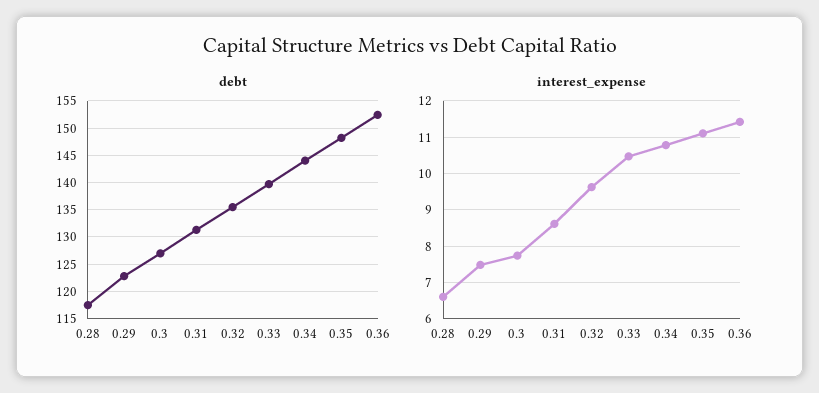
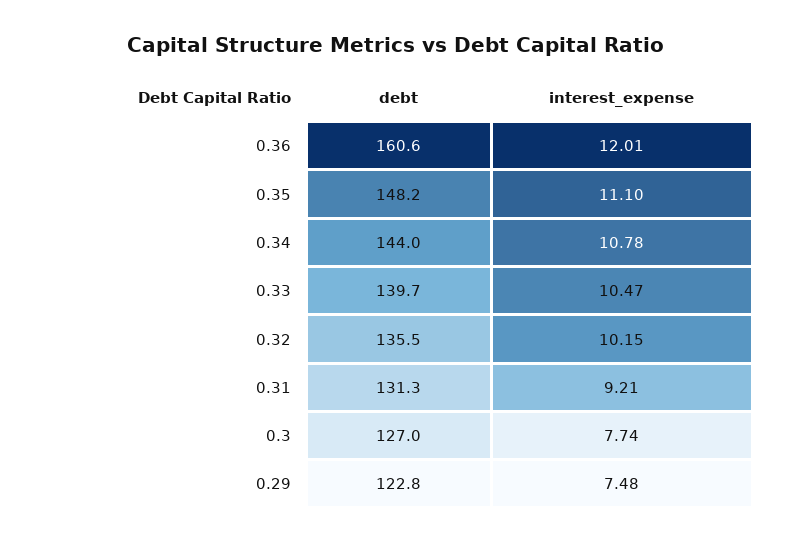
debt, 0.28: 117.5 -> none
debt, 0.36: 152.5 -> 160.6
interest_expense, 0.28: 6.6 -> none
interest_expense, 0.31: 8.6 -> 9.21
interest_expense, 0.32: 9.6 -> 10.15
interest_expense, 0.36: 11.4 -> 12.01

